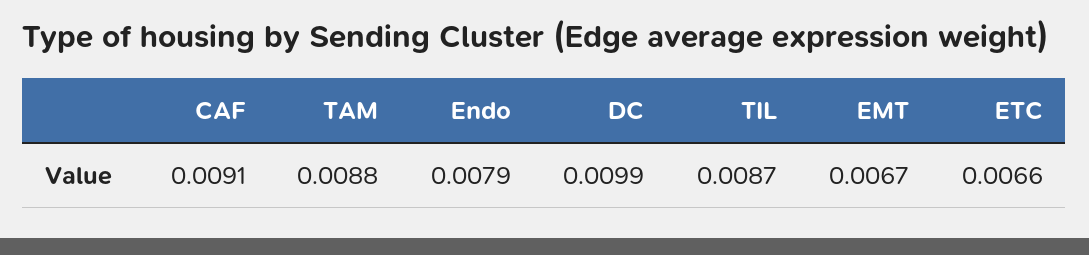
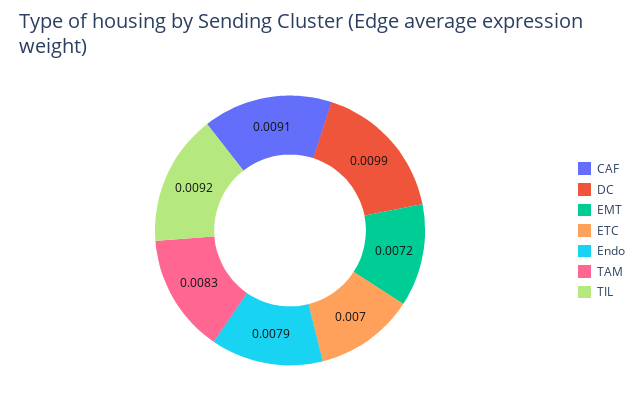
TAM: 0.0088 -> 0.0083
TIL: 0.0087 -> 0.0092
EMT: 0.0067 -> 0.0072
ETC: 0.0066 -> 0.007

